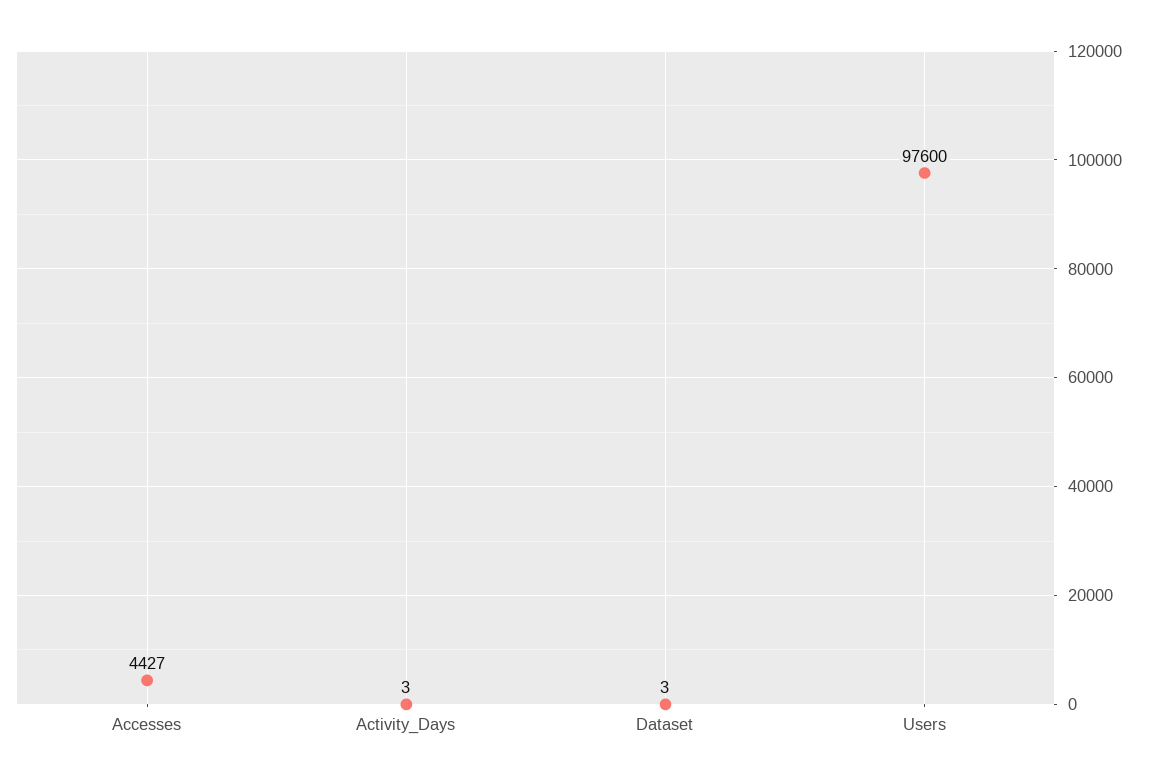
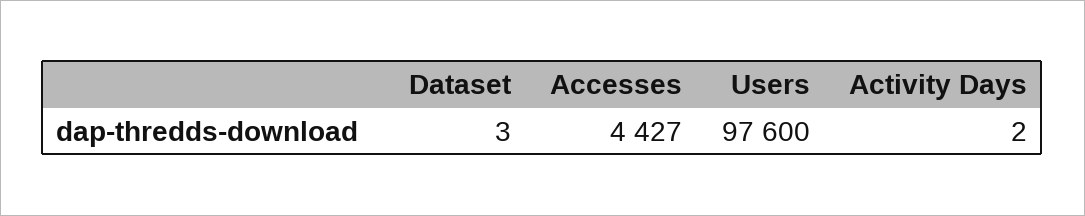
Activity_Days: 3 -> 2

